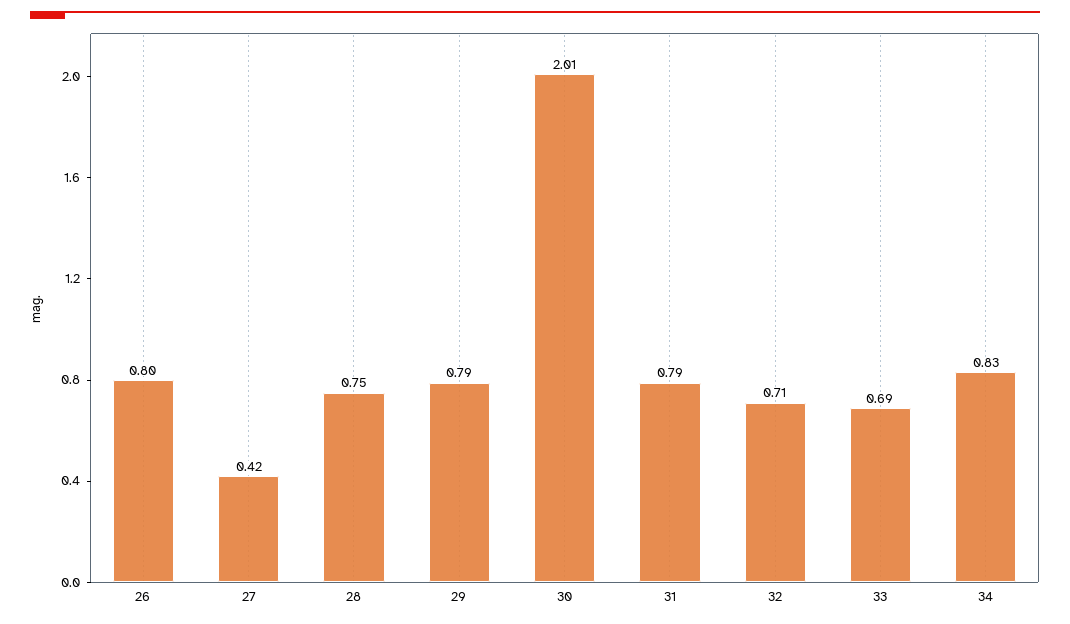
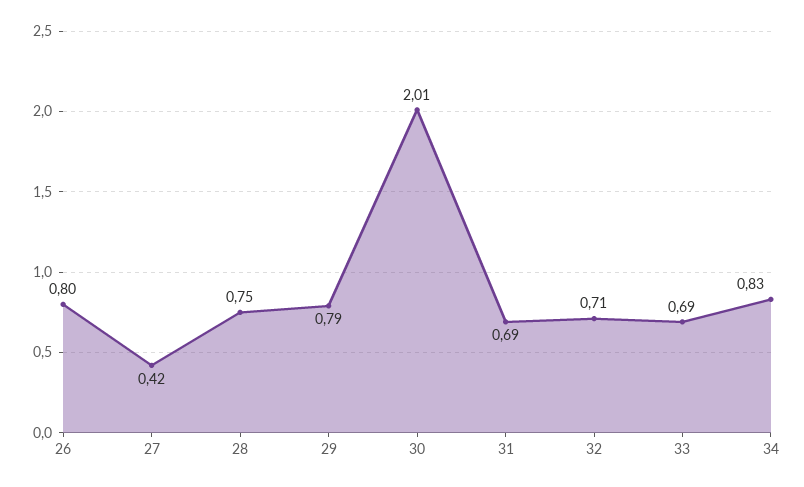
31: 0.79 -> 0.69

